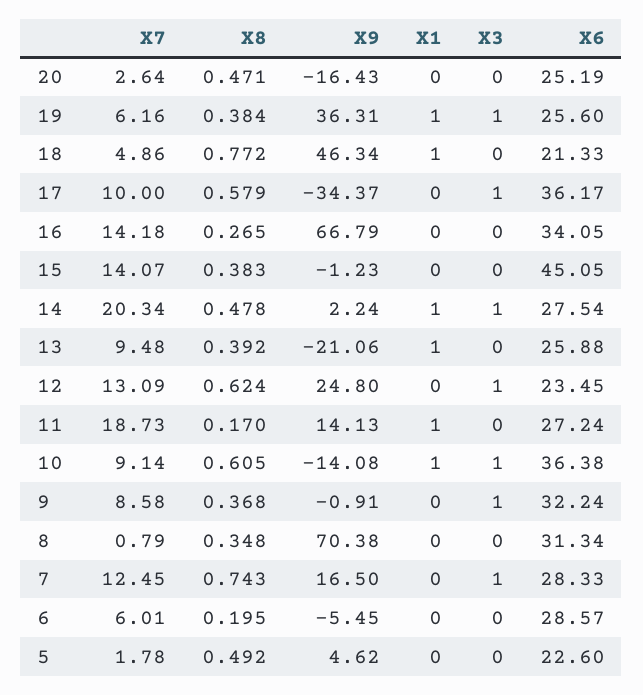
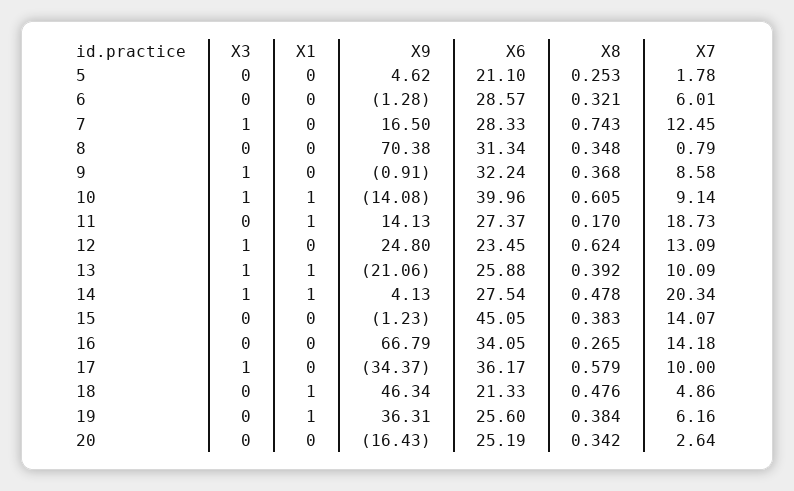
X8, 20: 0.471 -> 0.342
X3, 19: 1 -> 0
X8, 18: 0.772 -> 0.476
X9, 14: 2.24 -> 4.13
X7, 13: 9.48 -> 10.09
X3, 13: 0 -> 1
X6, 11: 27.24 -> 27.37
X6, 10: 36.38 -> 39.96
X8, 6: 0.195 -> 0.321
X9, 6: -5.45 -> -1.28
X8, 5: 0.492 -> 0.253
X6, 5: 22.6 -> 21.1

